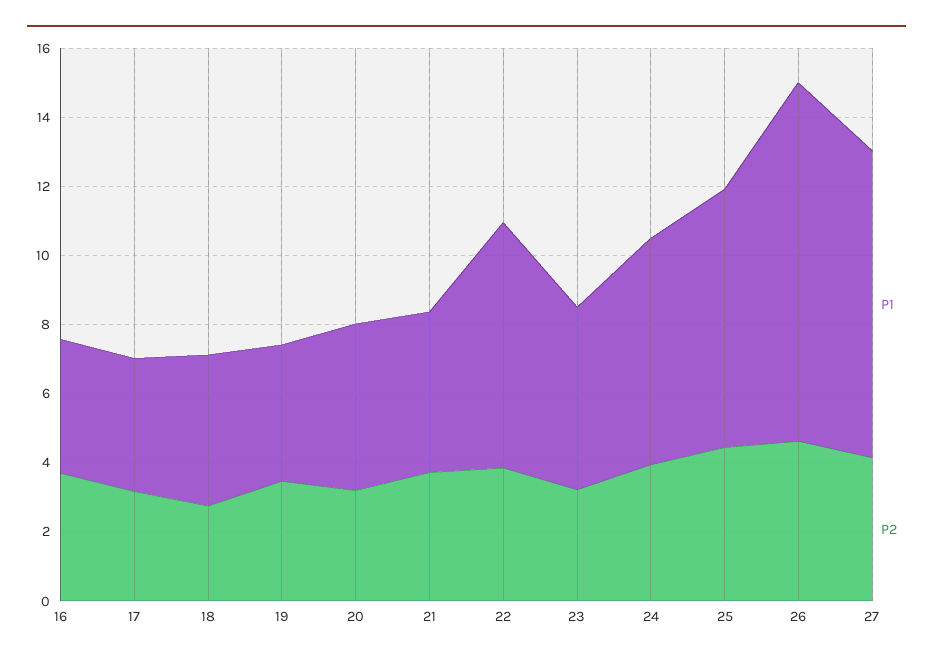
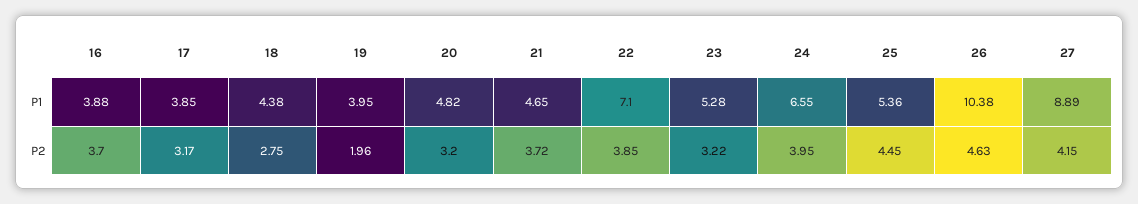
P2, 19: 3.5 -> 1.96
P1, 25: 7.5 -> 5.36

